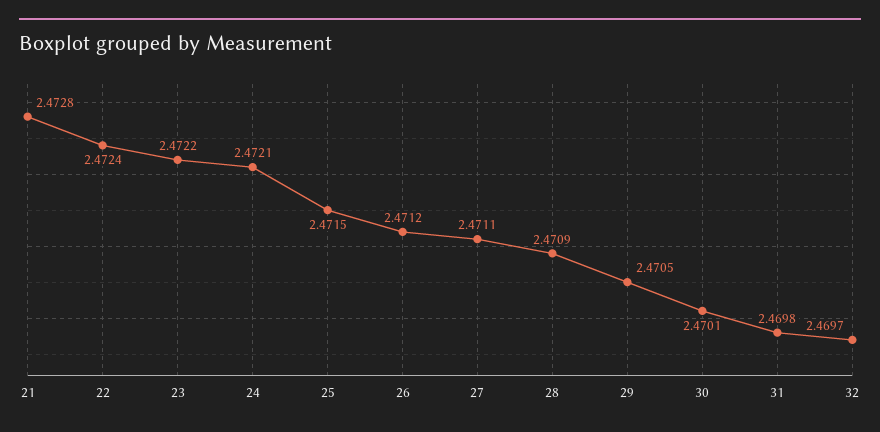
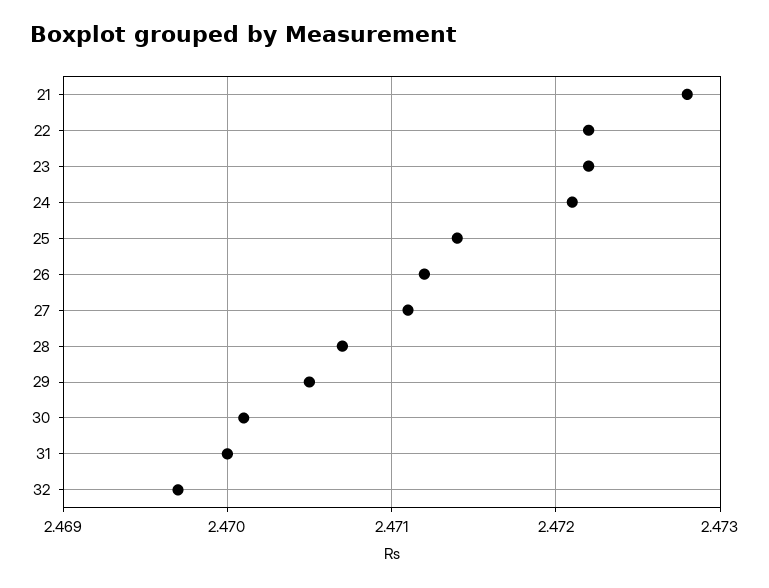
22: 2.4724 -> 2.4722
25: 2.4715 -> 2.4714
28: 2.4709 -> 2.4707
31: 2.4698 -> 2.47

